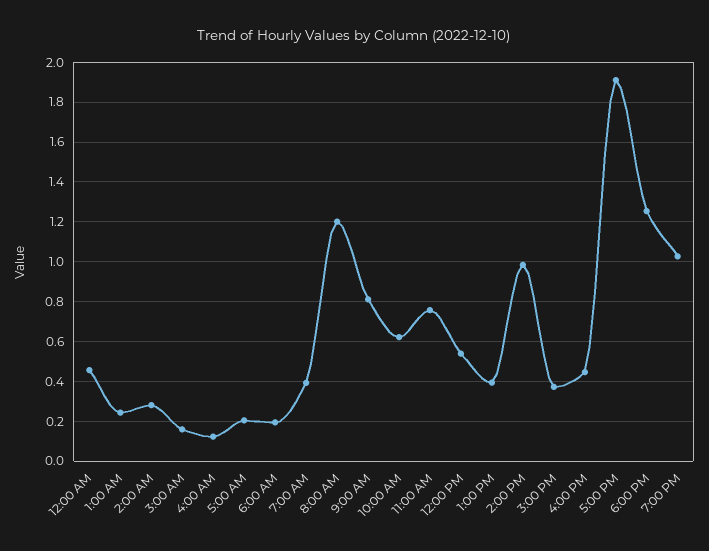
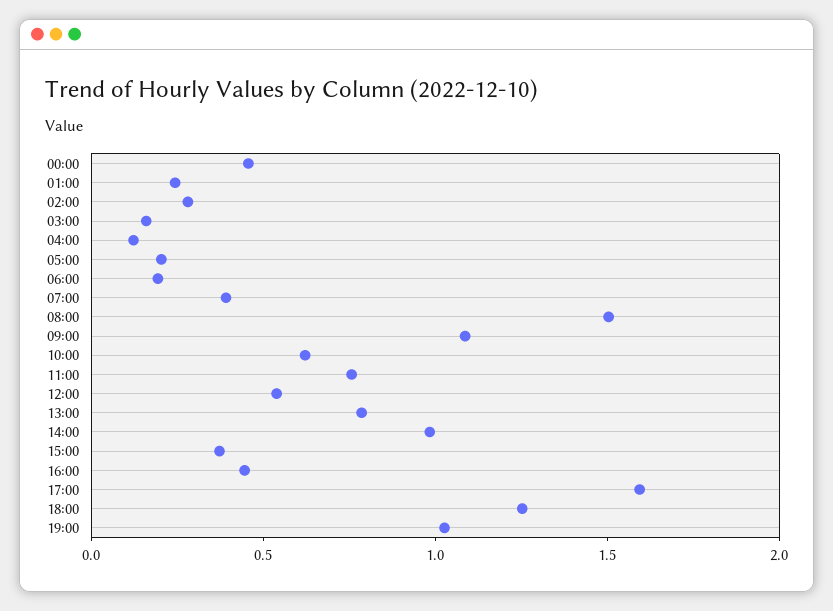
8:00 AM: 1.2 -> 1.5
9:00 AM: 0.8 -> 1.1
1:00 PM: 0.4 -> 0.8
5:00 PM: 1.9 -> 1.6

